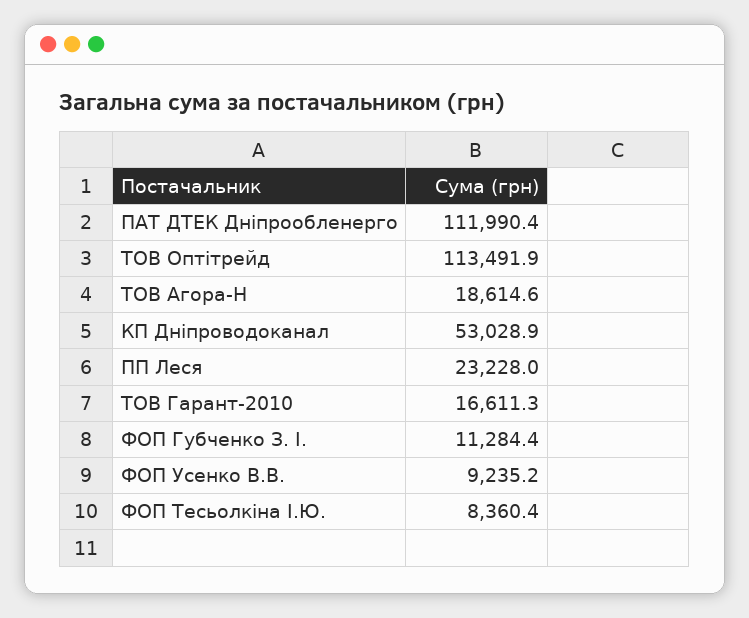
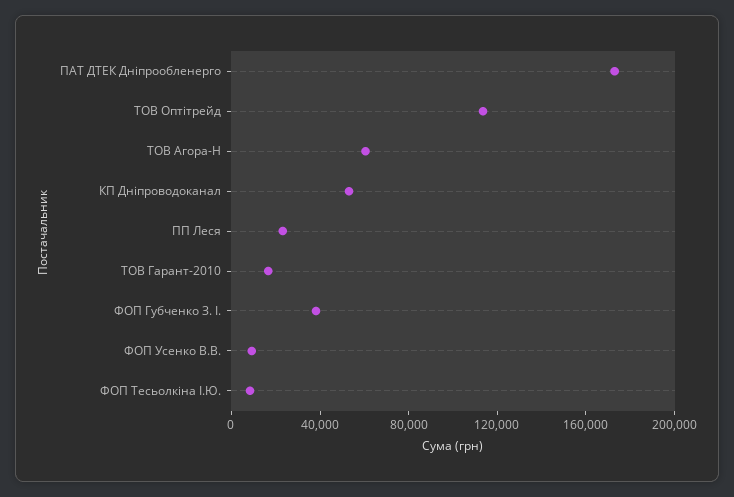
ПАТ ДТЕК Дніпрообленерго: 111990.4 -> 170000
ТОВ Агора-Н: 18614.6 -> 60000
ФОП Губченко З. І.: 11284.4 -> 40000

